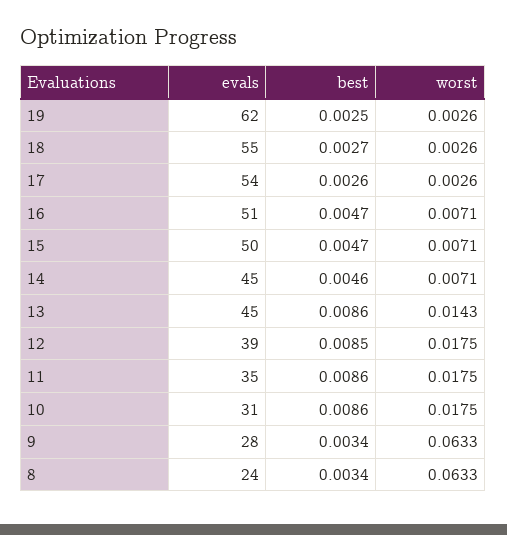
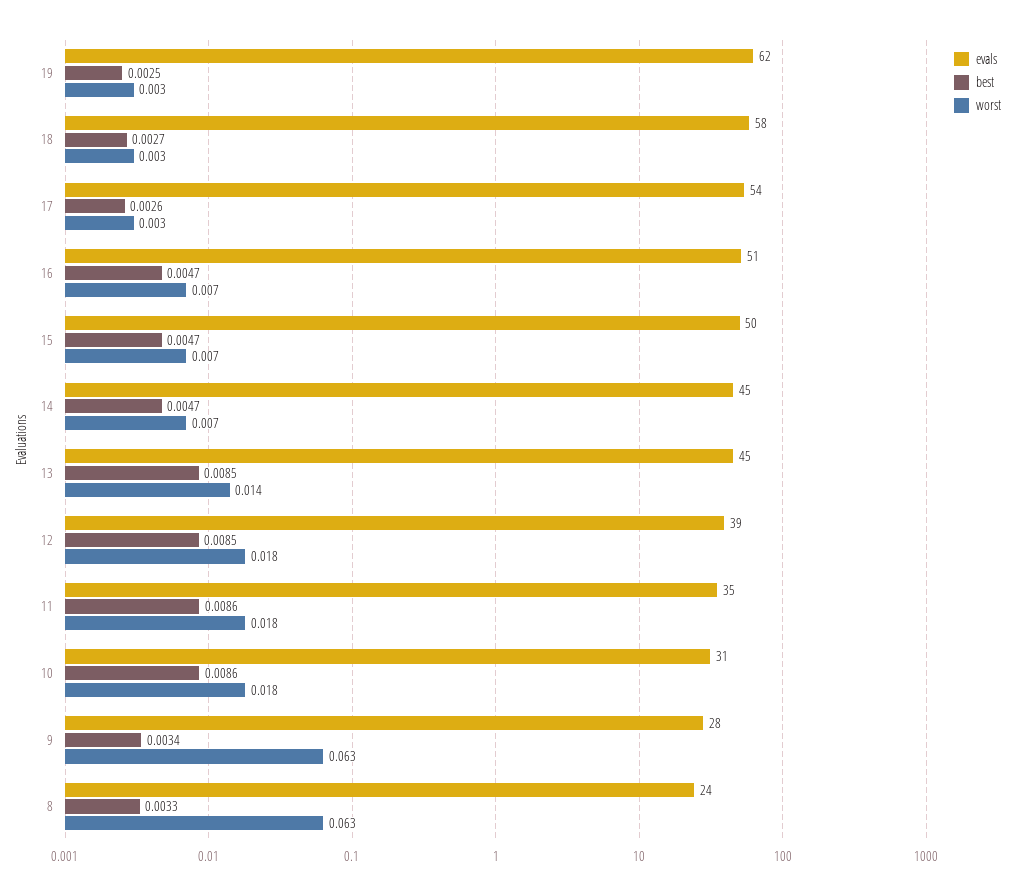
evals, 18: 55 -> 58
best, 14: 0.0046 -> 0.0047
best, 13: 0.0086 -> 0.0085
best, 8: 0.0034 -> 0.0033

